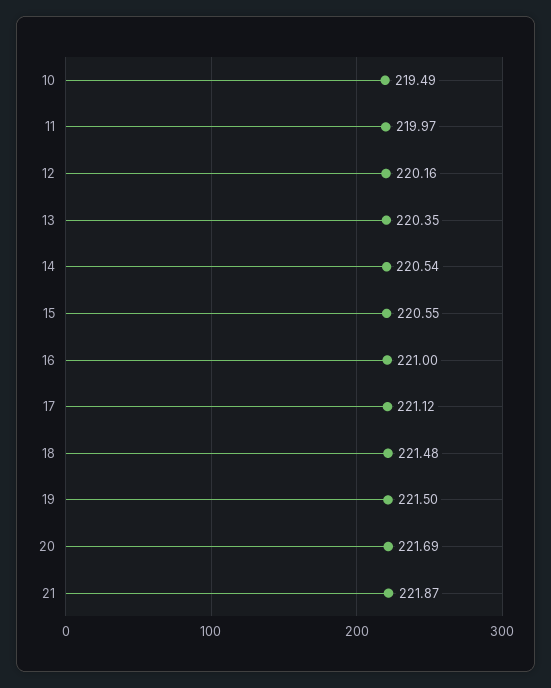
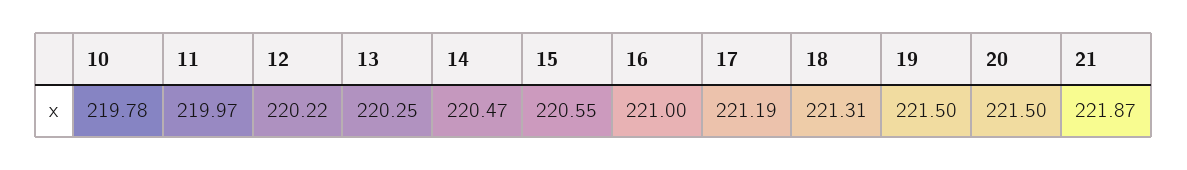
10: 219.49 -> 219.78
12: 220.16 -> 220.22
13: 220.35 -> 220.25
14: 220.54 -> 220.47
17: 221.12 -> 221.19
18: 221.48 -> 221.31
20: 221.69 -> 221.5

